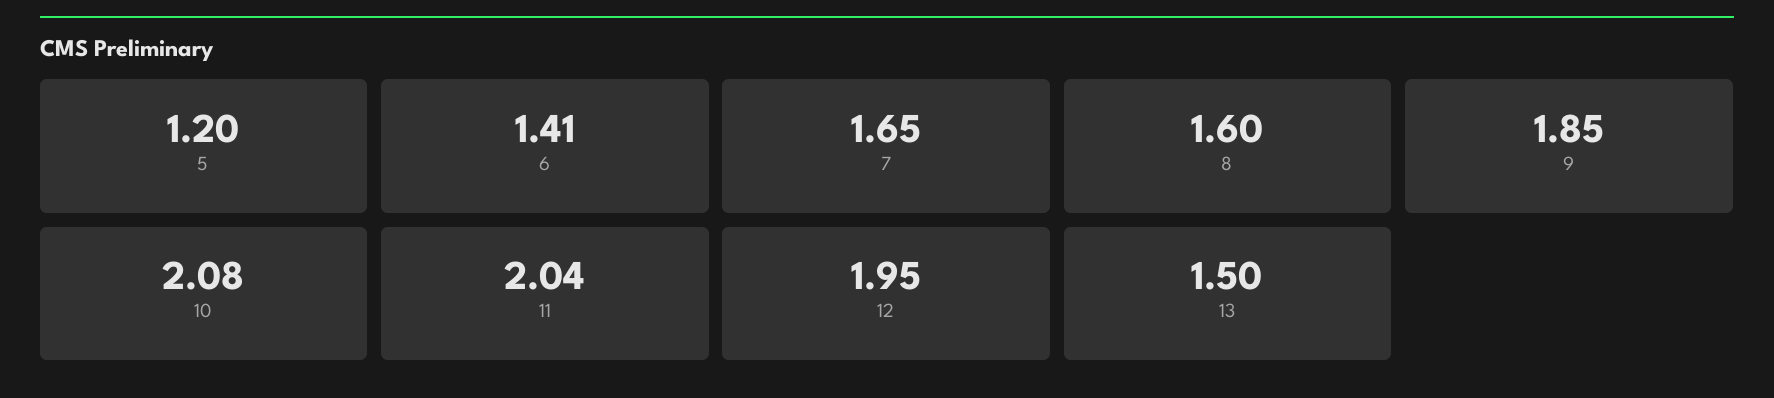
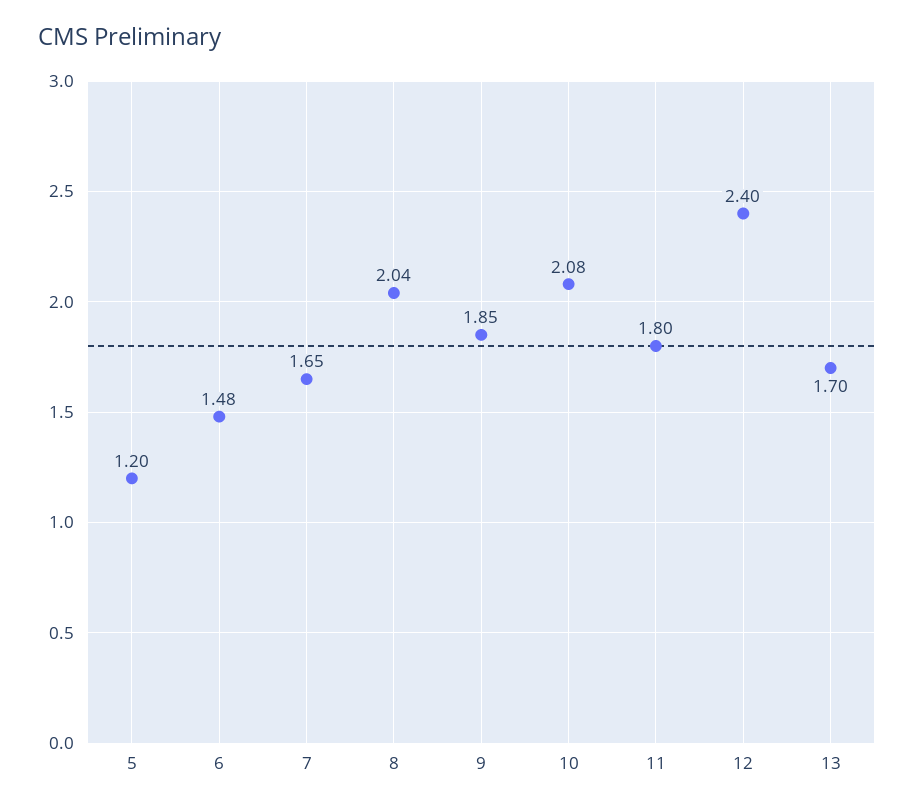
6: 1.41 -> 1.48
8: 1.6 -> 2.04
11: 2.04 -> 1.8
12: 1.95 -> 2.4
13: 1.5 -> 1.7

